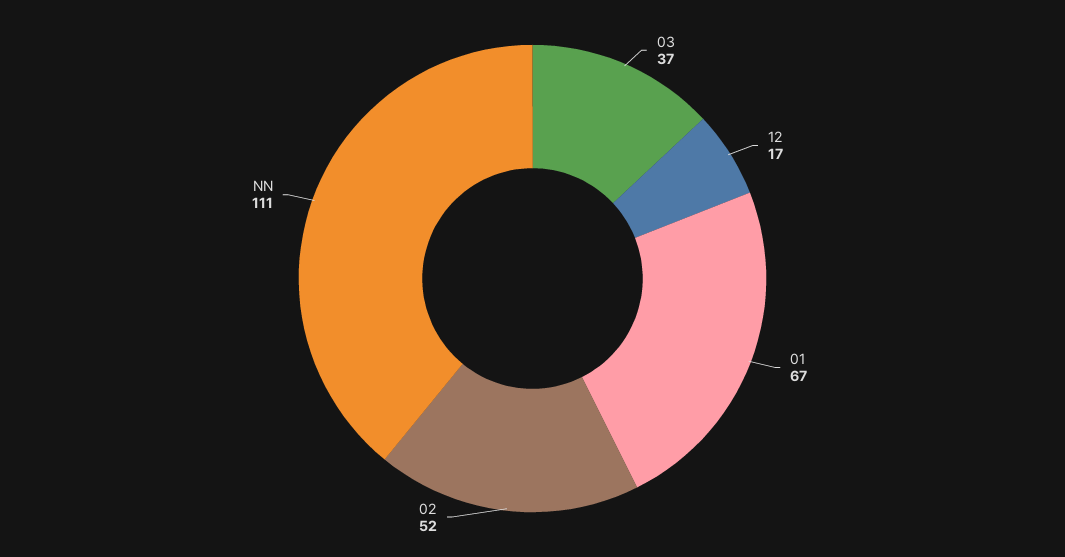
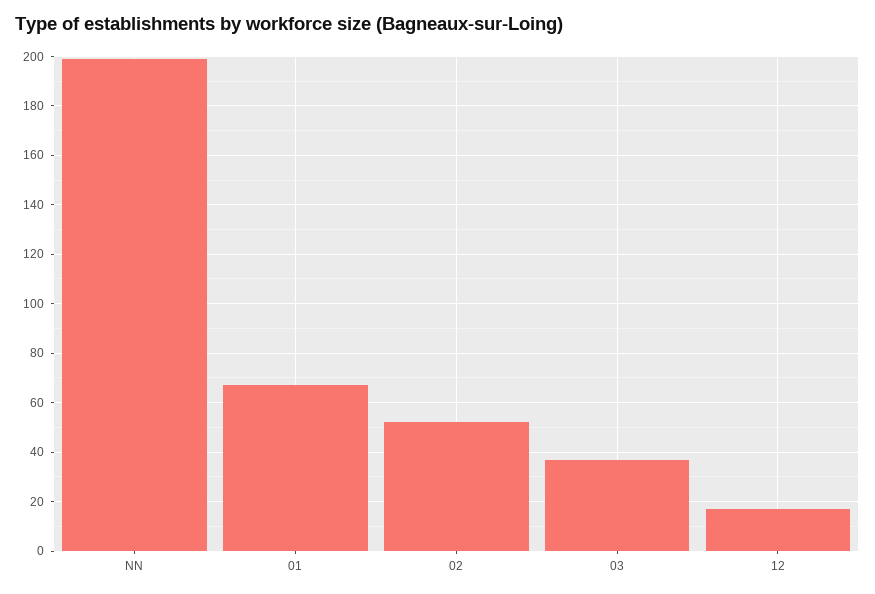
NN: 111 -> 200

